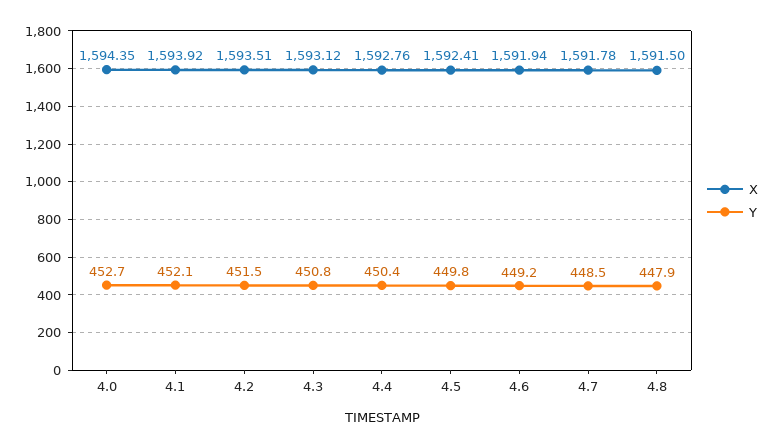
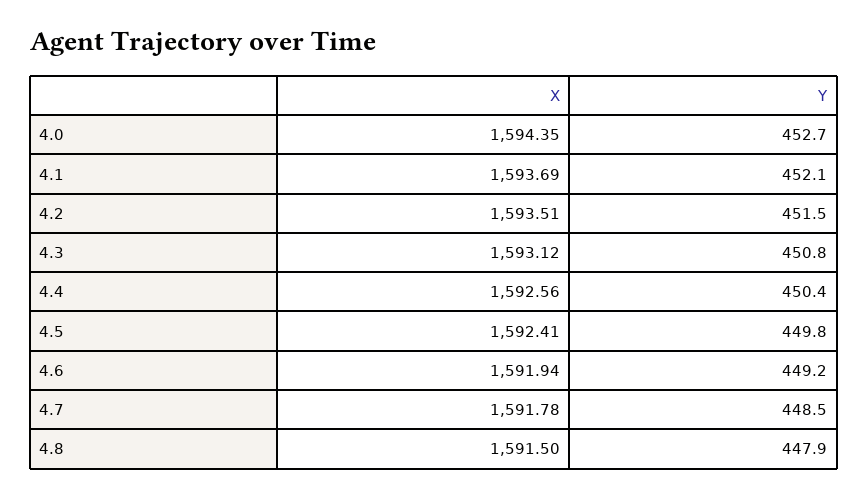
X, 4.1: 1593.92 -> 1593.69
X, 4.4: 1592.76 -> 1592.56

